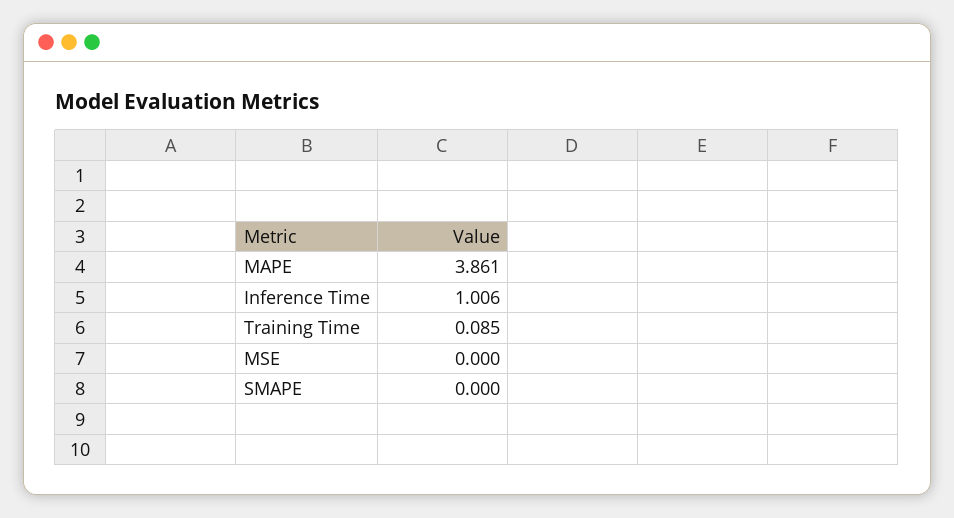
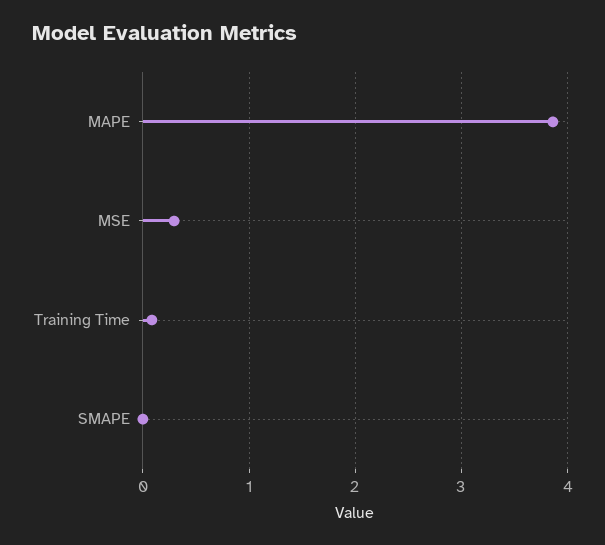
Inference Time: 1.006 -> none
MSE: 0 -> 0.3

